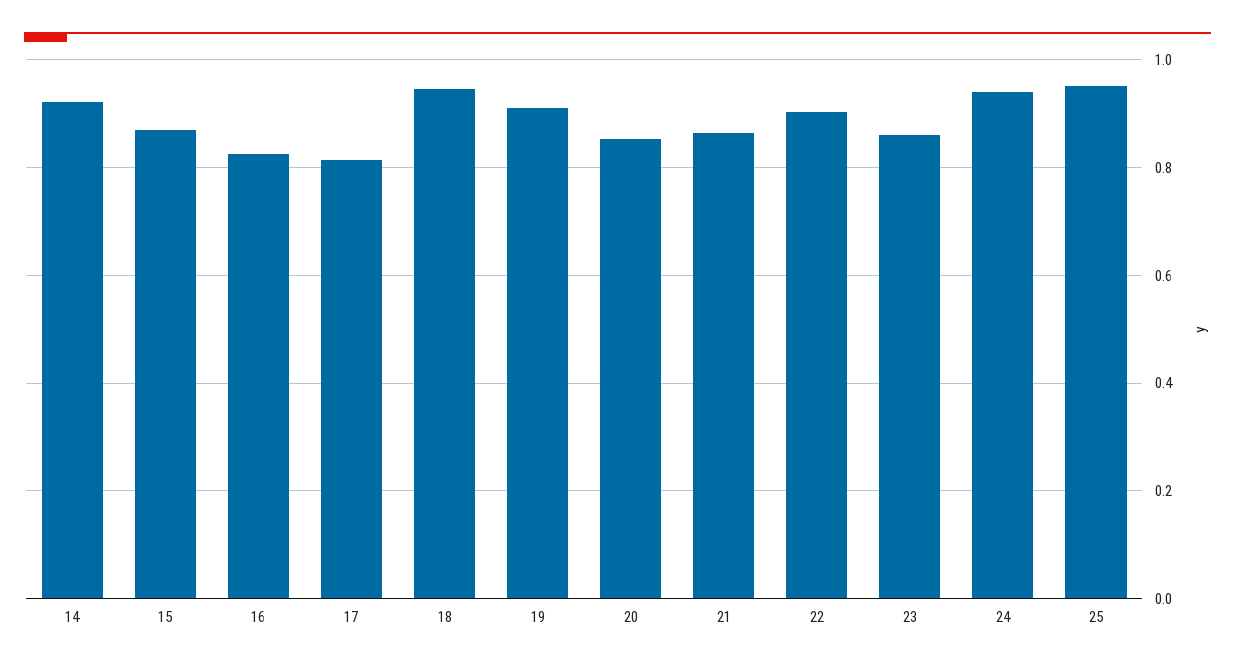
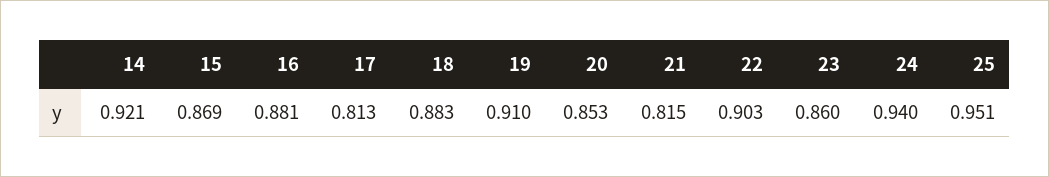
16: 0.82 -> 0.881
18: 0.94 -> 0.883
21: 0.86 -> 0.815

